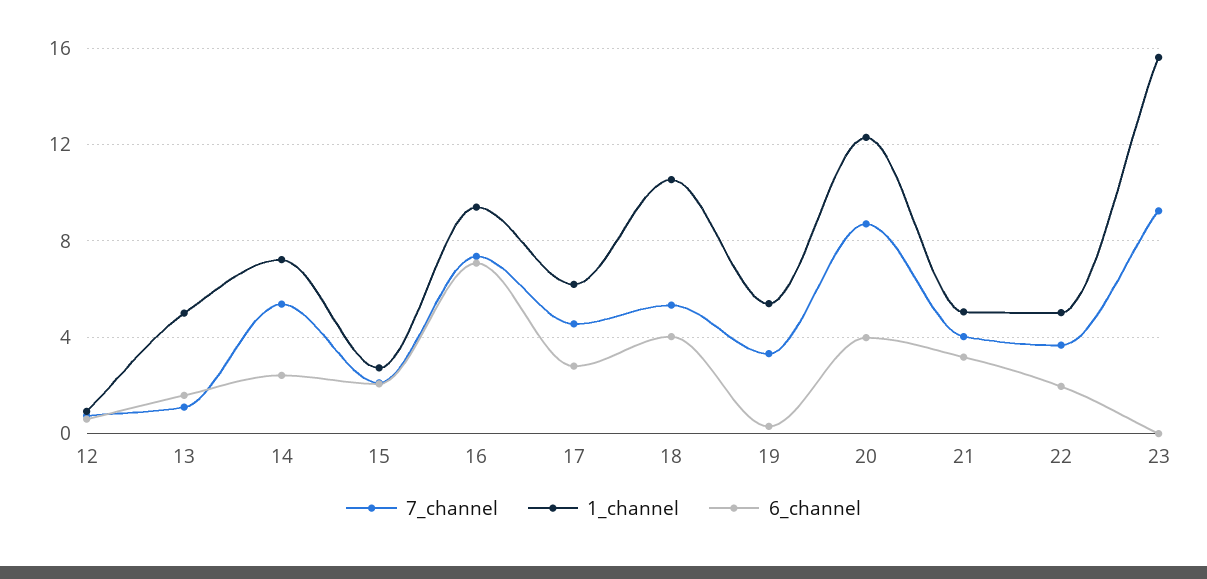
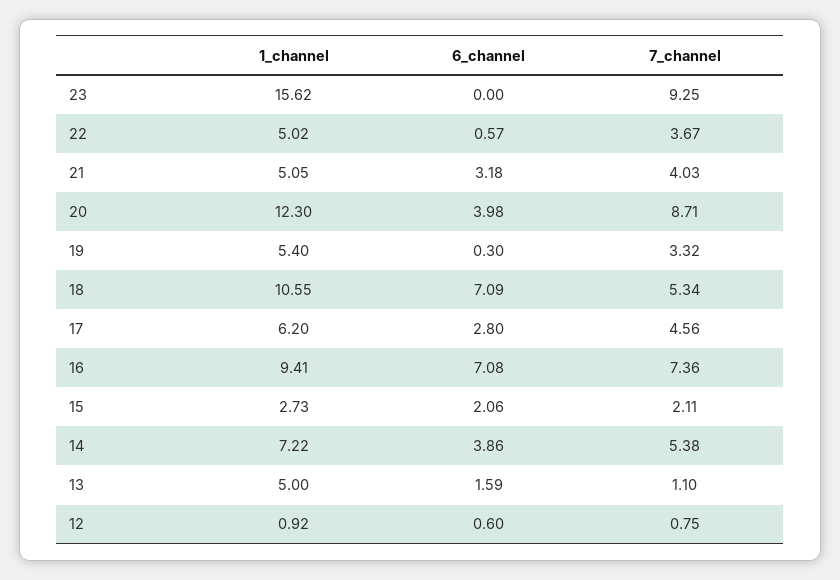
6_channel, 14: 2.5 -> 3.86
6_channel, 18: 4 -> 7.09
6_channel, 22: 2 -> 0.57

